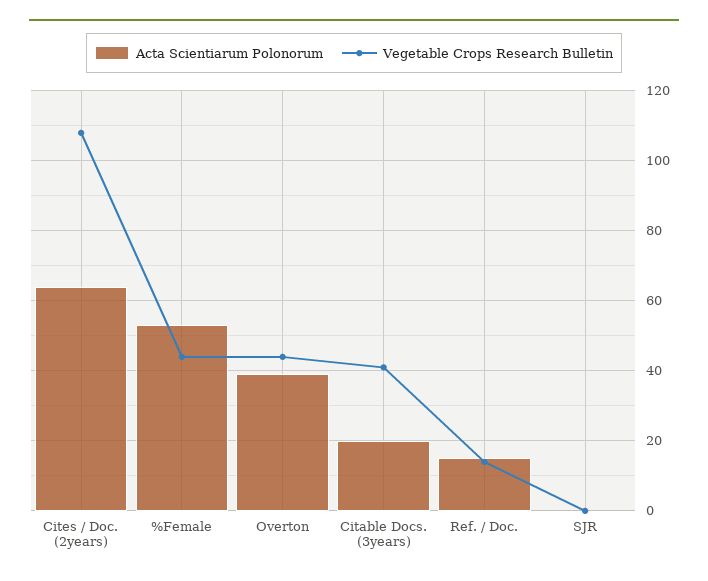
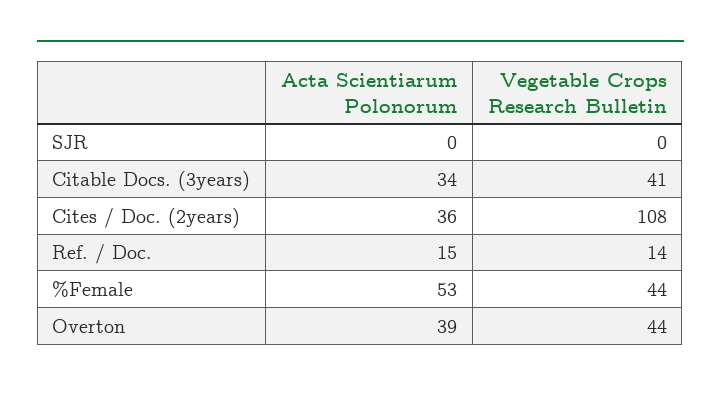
Acta Scientiarum Polonorum, Cites / Doc. (2years): 65 -> 36
Acta Scientiarum Polonorum, Citable Docs. (3years): 20 -> 34

